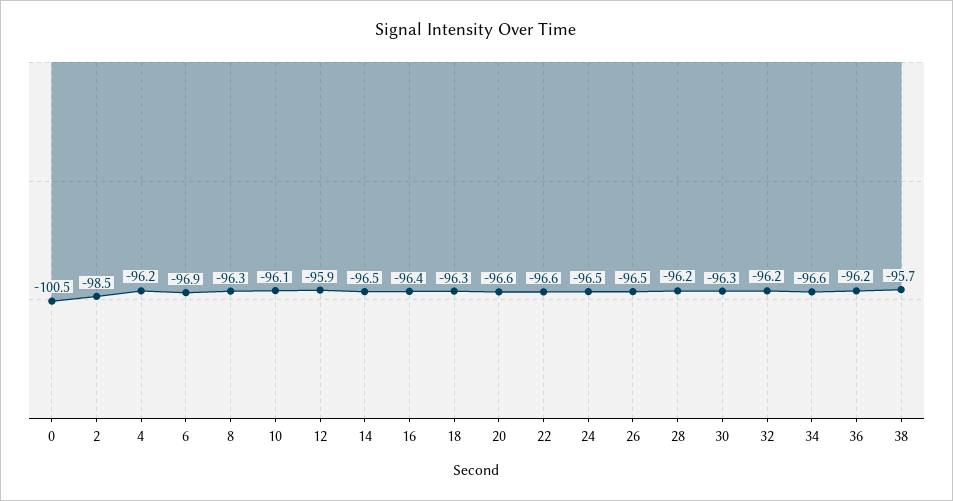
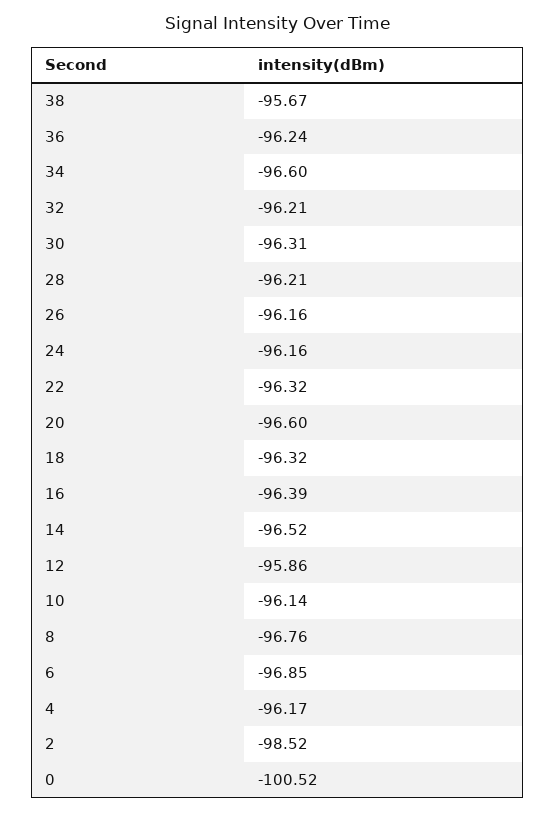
8: -96.3 -> -96.76
22: -96.6 -> -96.32
24: -96.5 -> -96.16
26: -96.5 -> -96.16

